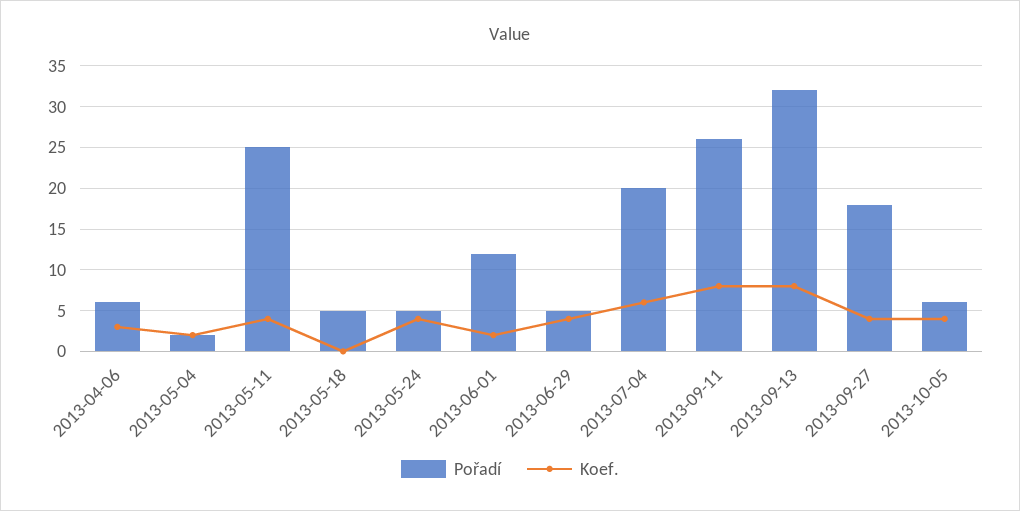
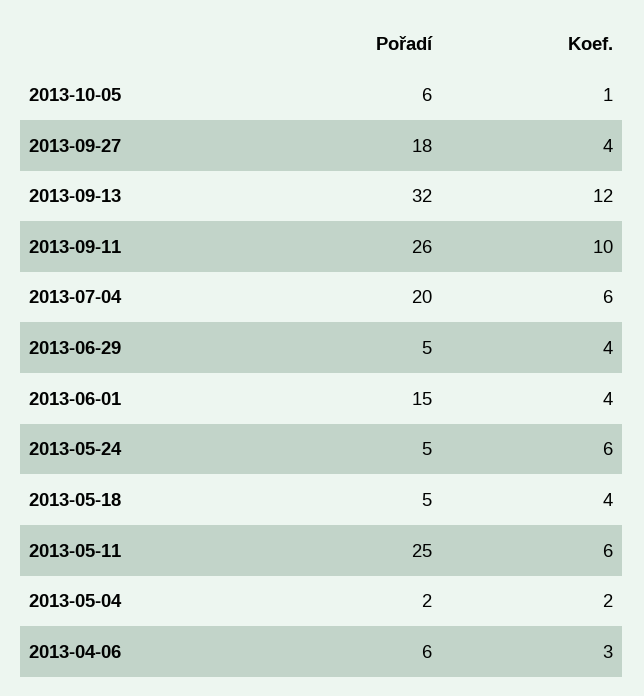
Koef., 2013-05-11: 4 -> 6
Koef., 2013-05-18: 0 -> 4
Koef., 2013-05-24: 4 -> 6
Pořadí, 2013-06-01: 12 -> 15
Koef., 2013-06-01: 2 -> 4
Koef., 2013-09-11: 8 -> 10
Koef., 2013-09-13: 8 -> 12
Koef., 2013-10-05: 4 -> 1

